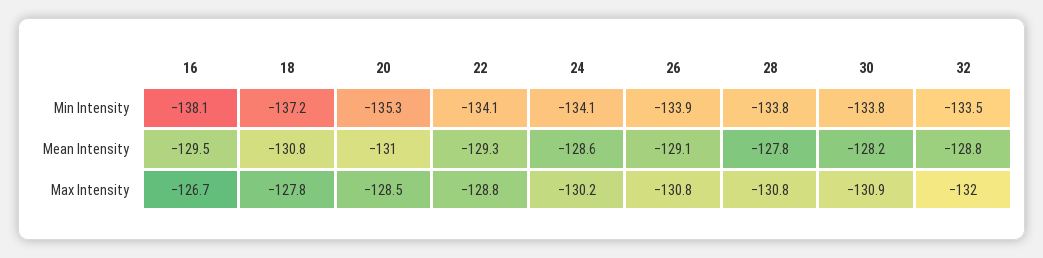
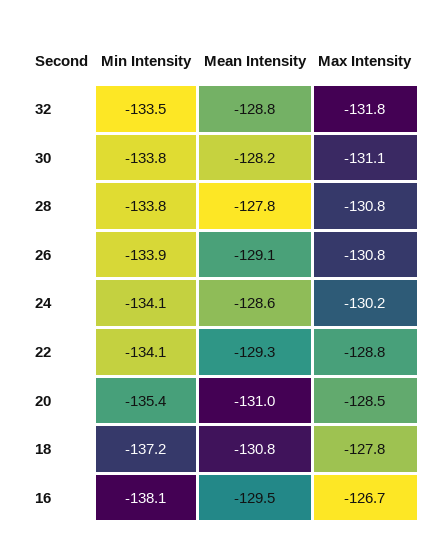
20, Min Intensity: -135.3 -> -135.4
30, Max Intensity: -130.9 -> -131.1
32, Max Intensity: -132 -> -131.8

